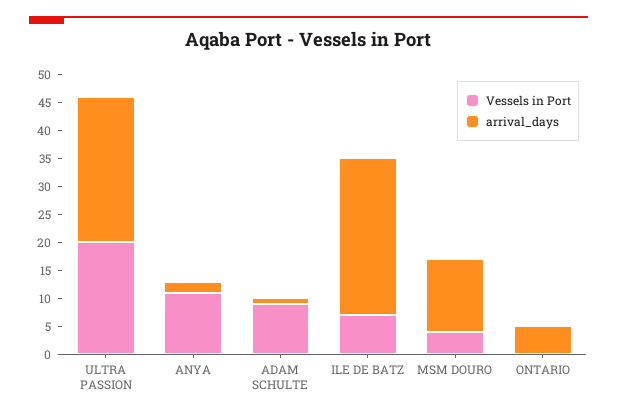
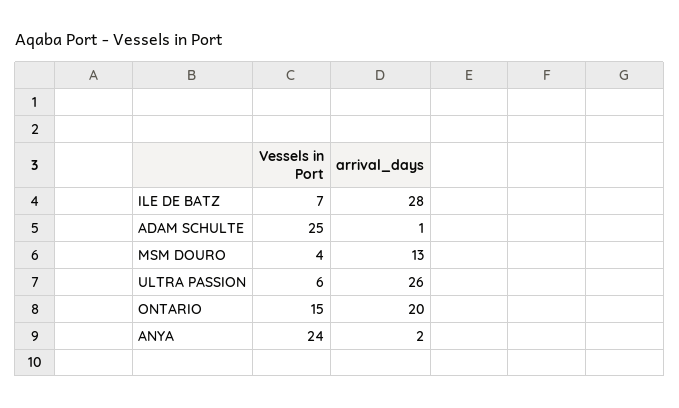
Vessels in Port, ULTRA PASSION: 20 -> 6
Vessels in Port, ANYA: 10 -> 24
Vessels in Port, ADAM SCHULTE: 10 -> 25
Vessels in Port, ONTARIO: 0 -> 15
arrival_days, ONTARIO: 5 -> 20

